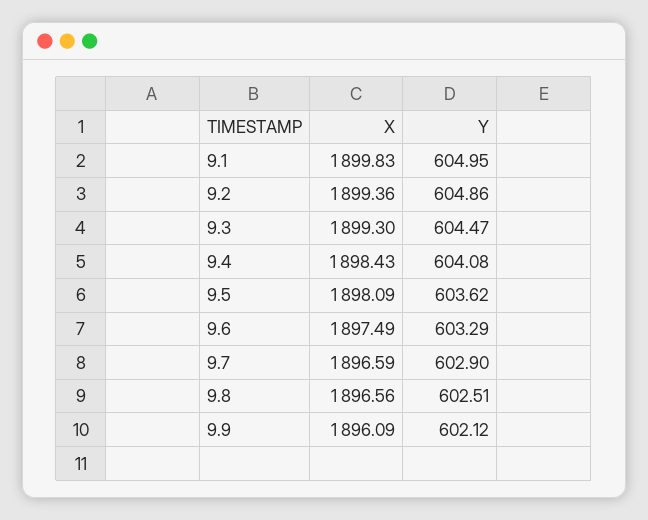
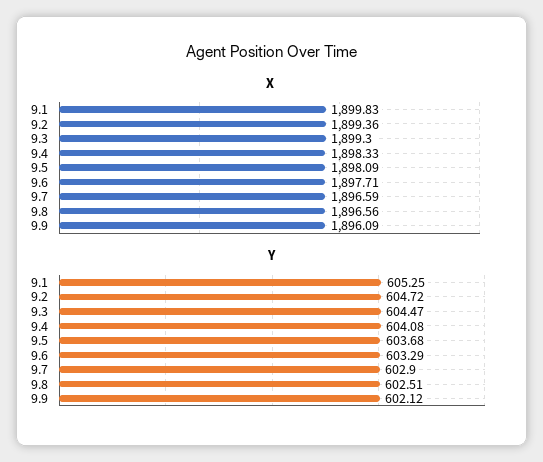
Y, 9.1: 604.95 -> 605.25
Y, 9.2: 604.86 -> 604.72
X, 9.4: 1898.43 -> 1898.33
Y, 9.5: 603.62 -> 603.68
X, 9.6: 1897.49 -> 1897.71

